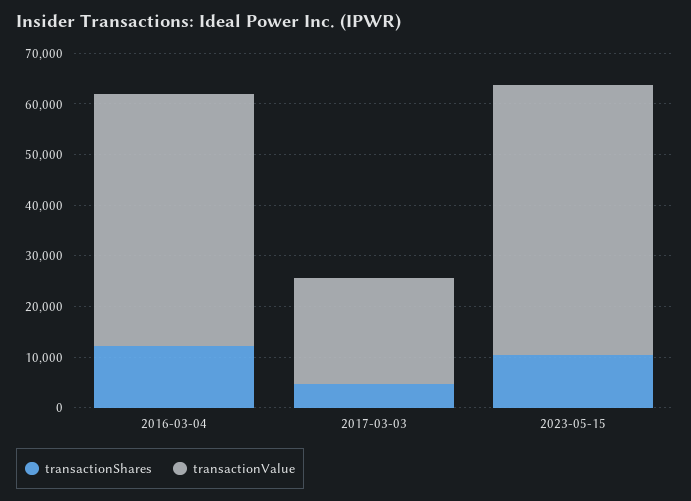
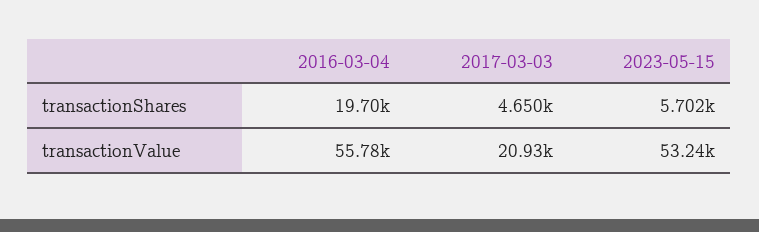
transactionShares, 2016-03-04: 12000 -> 19700
transactionValue, 2016-03-04: 50000 -> 55780
transactionShares, 2023-05-15: 10000 -> 5702

